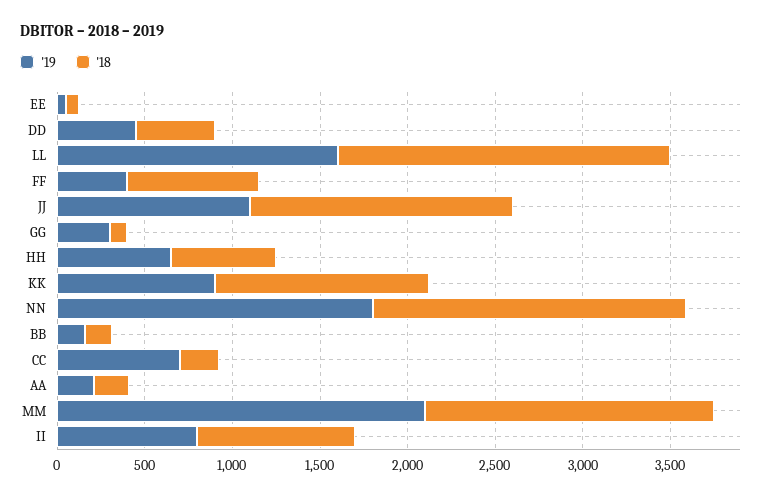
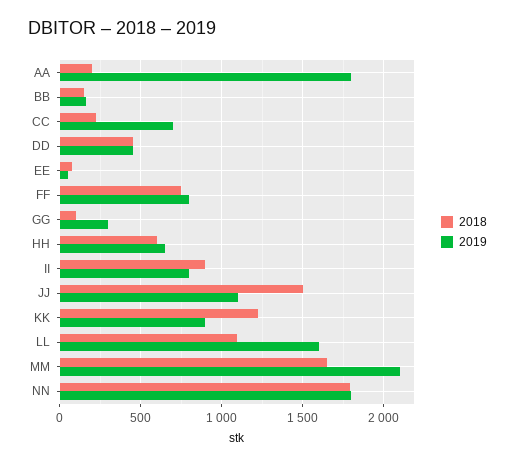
'18, LL: 1900 -> 1100
'19, FF: 400 -> 800
'19, AA: 200 -> 1800

